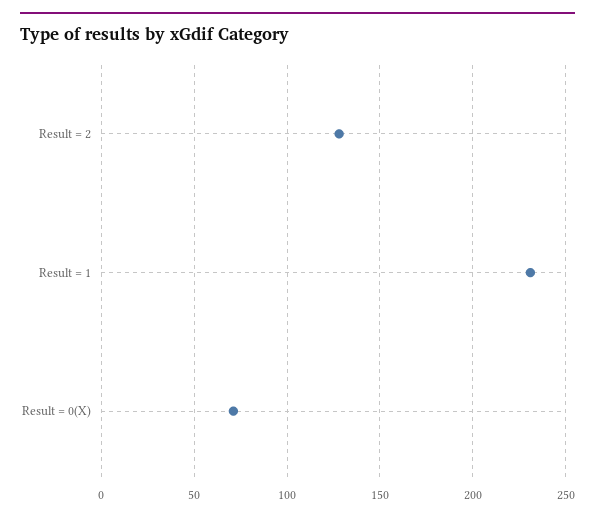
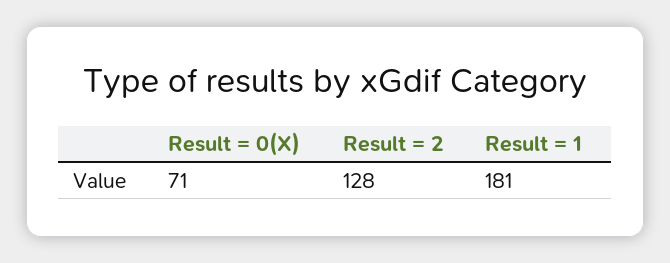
Result = 1: 230 -> 181

